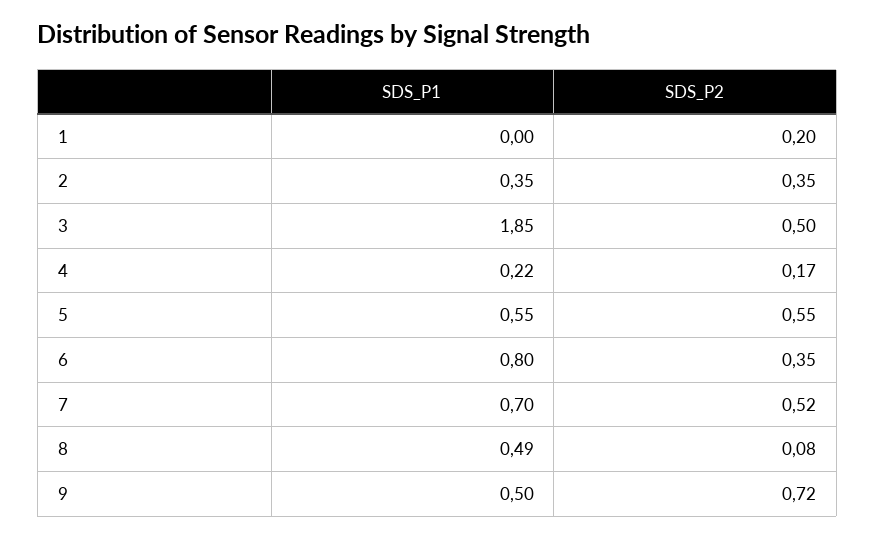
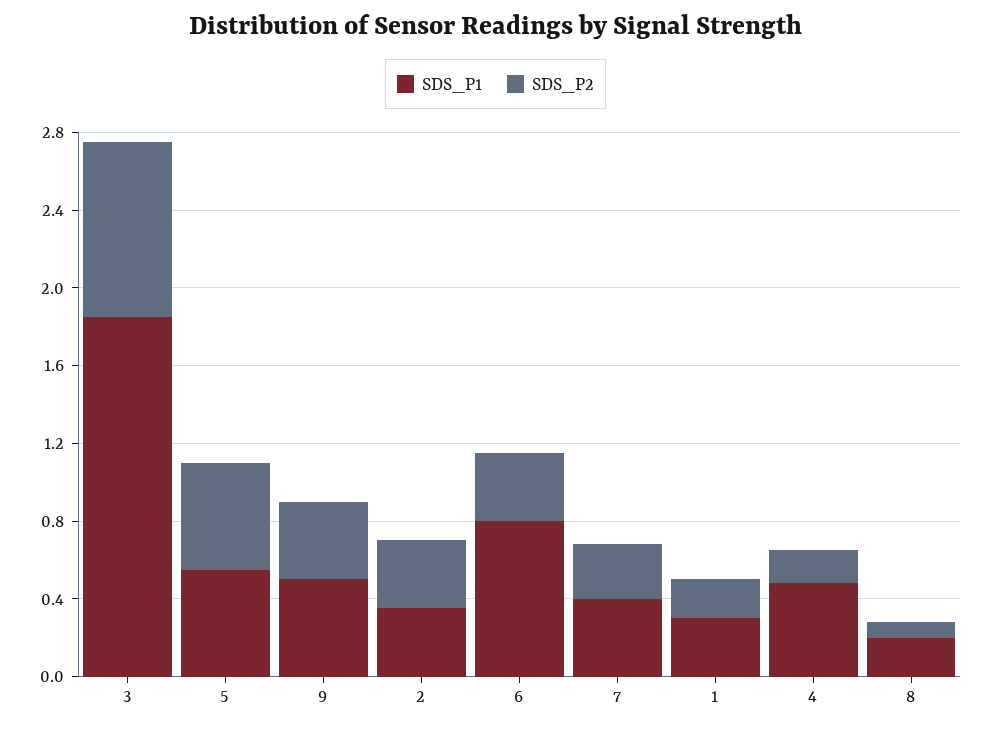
SDS_P1, 1: 0 -> 0.3
SDS_P2, 3: 0.5 -> 0.9
SDS_P1, 4: 0.22 -> 0.5
SDS_P1, 7: 0.7 -> 0.4
SDS_P2, 7: 0.52 -> 0.3
SDS_P1, 8: 0.49 -> 0.2
SDS_P2, 9: 0.72 -> 0.4

